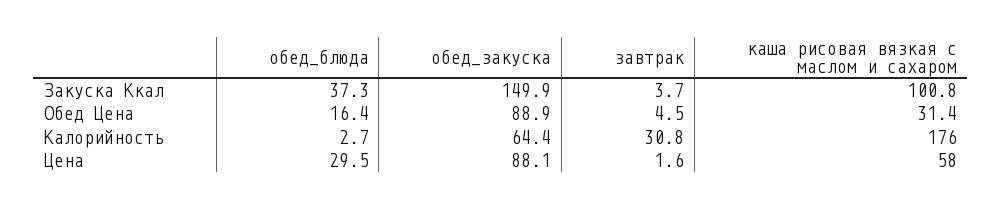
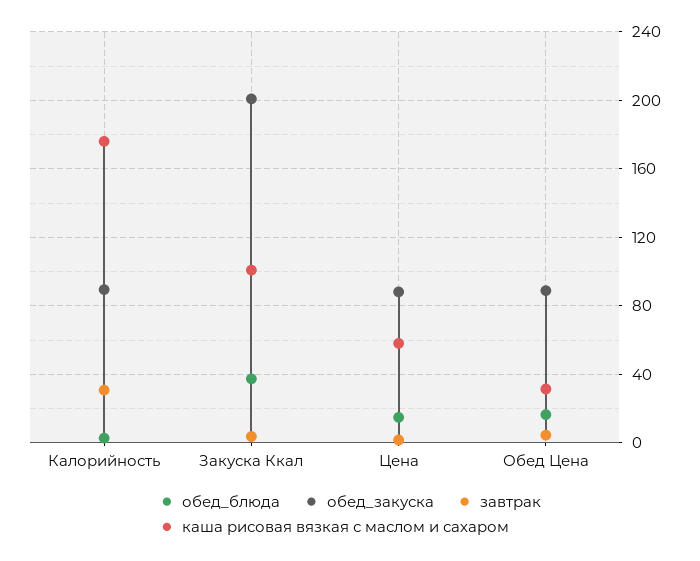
обед_закуска, Закуска Ккал: 149.9 -> 200
обед_закуска, Калорийность: 64.4 -> 90
обед_блюда, Цена: 29.5 -> 15

